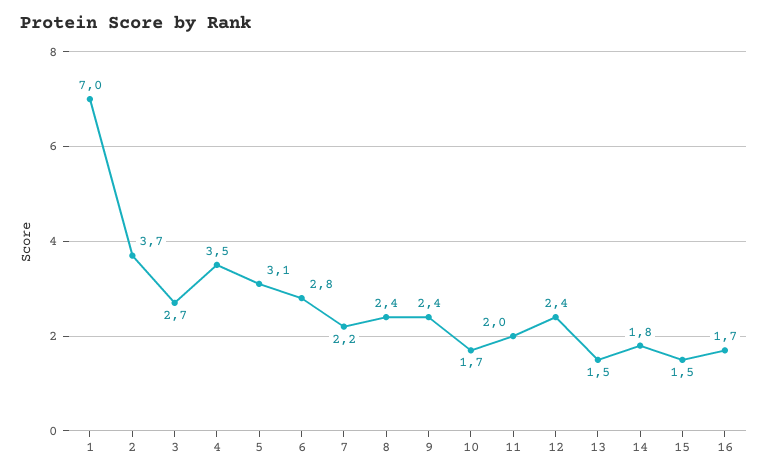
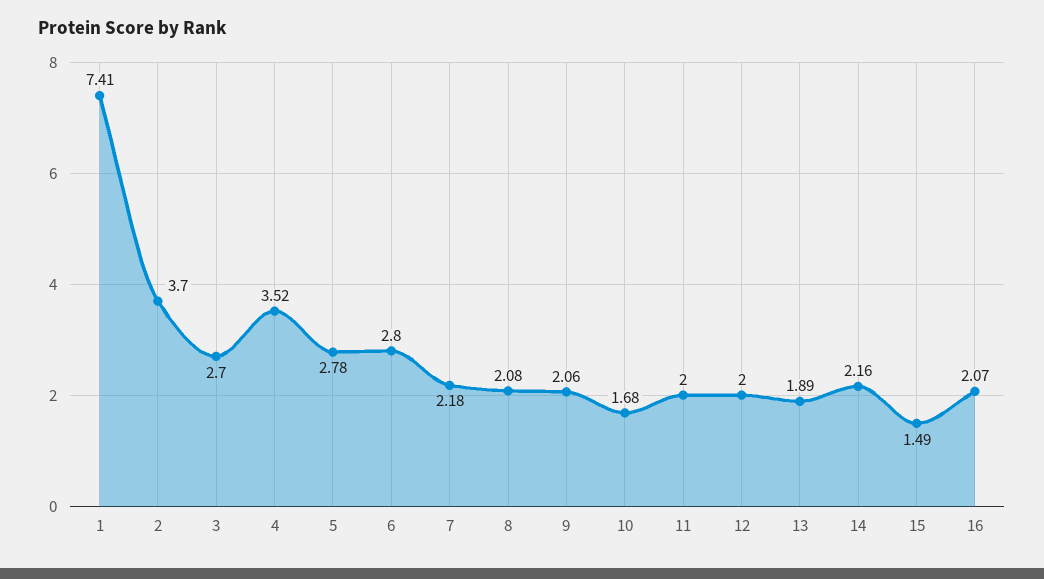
1: 7 -> 7.41
5: 3.1 -> 2.78
8: 2.4 -> 2.08
9: 2.4 -> 2.06
12: 2.4 -> 2
13: 1.5 -> 1.89
14: 1.8 -> 2.16
16: 1.7 -> 2.07

